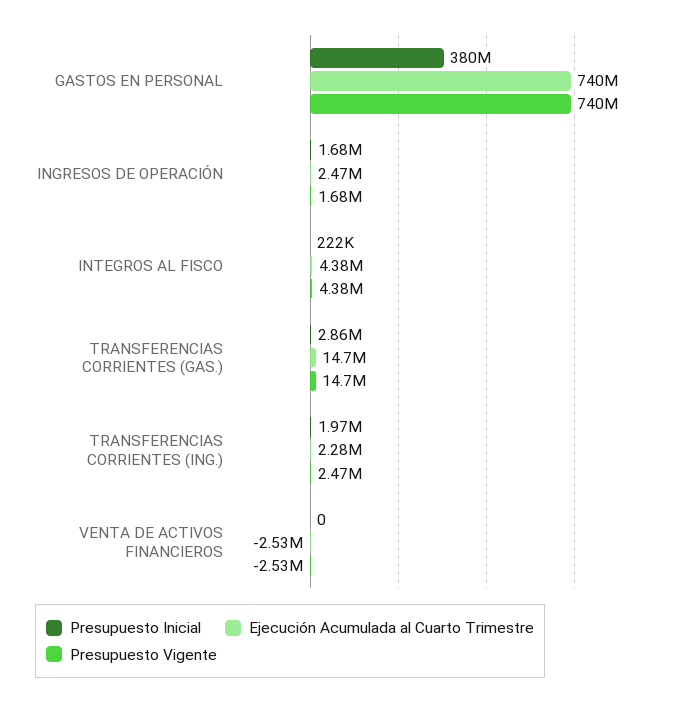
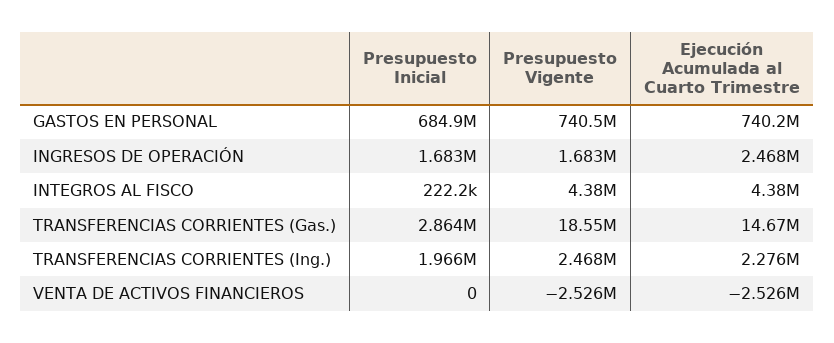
Presupuesto Inicial, GASTOS EN PERSONAL: 380000000 -> 684900000
Presupuesto Vigente, TRANSFERENCIAS CORRIENTES (GAS.): 14700000 -> 18550000

